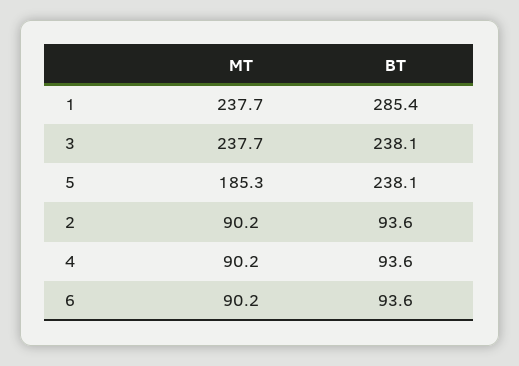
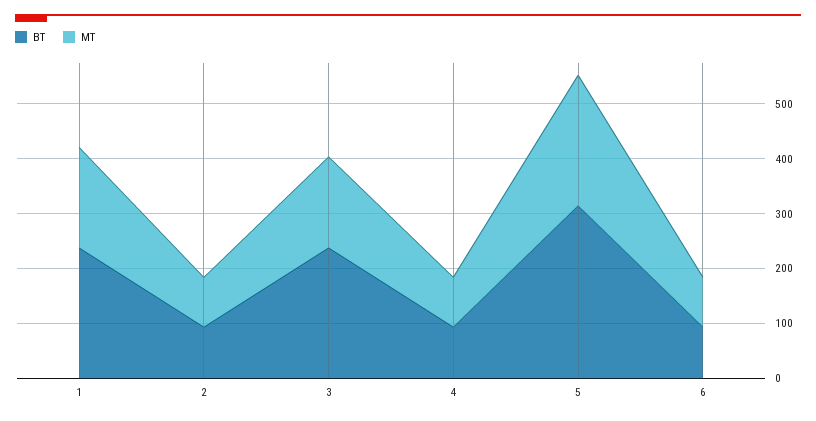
MT, 1: 237.7 -> 180
BT, 1: 285.4 -> 240
MT, 3: 237.7 -> 160
MT, 5: 185.3 -> 240
BT, 5: 238.1 -> 320

